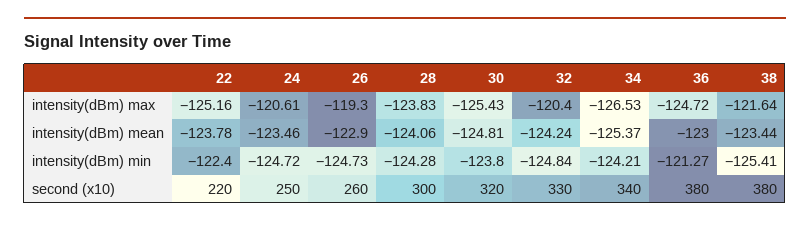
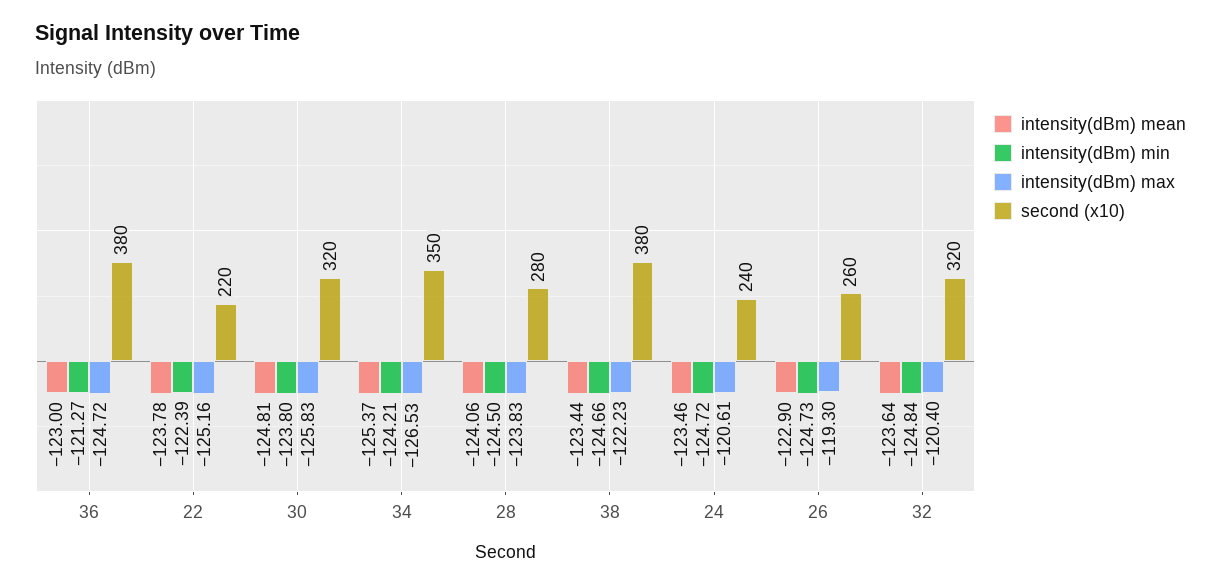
intensity(dBm) max, 30: -125.43 -> -125.83
intensity(dBm) max, 38: -121.64 -> -122.23
intensity(dBm) mean, 32: -124.24 -> -123.64
intensity(dBm) min, 22: -122.4 -> -122.39
intensity(dBm) min, 28: -124.28 -> -124.5
intensity(dBm) min, 38: -125.41 -> -124.66
second (x10), 24: 250 -> 240
second (x10), 28: 300 -> 280
second (x10), 32: 330 -> 320
second (x10), 34: 340 -> 350

